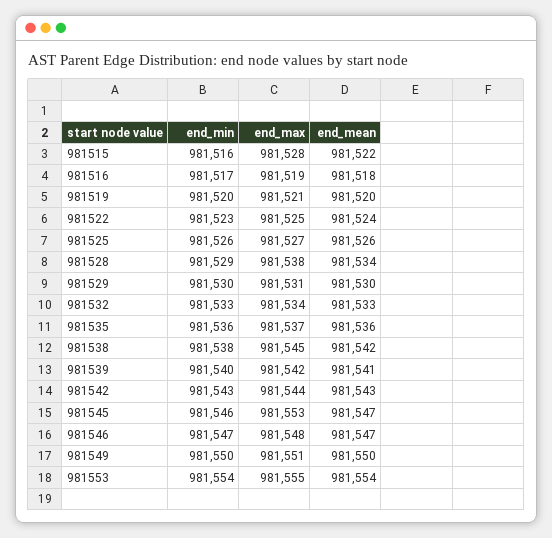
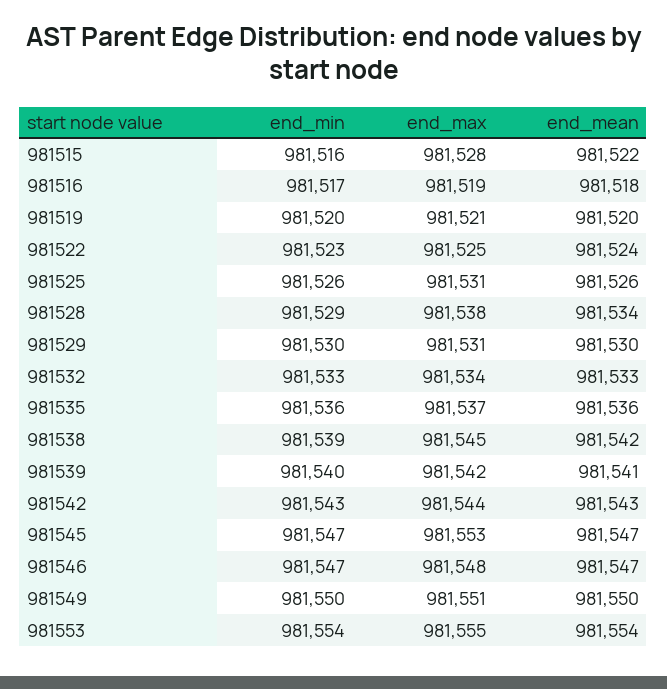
end_max, 981525: 981527 -> 981531
end_min, 981538: 981538 -> 981539
end_min, 981545: 981546 -> 981547

